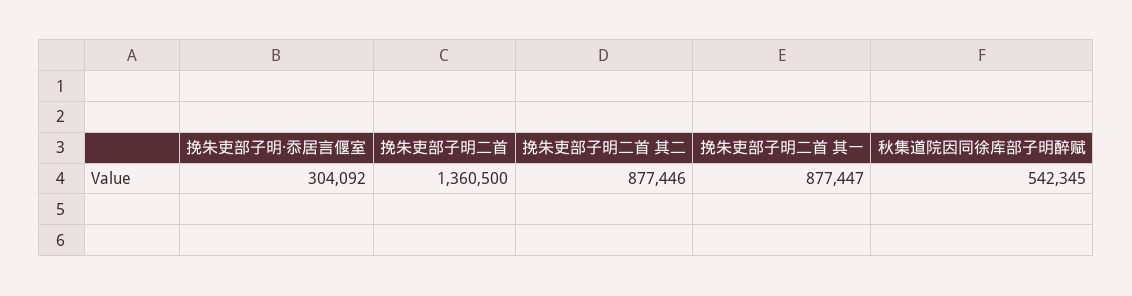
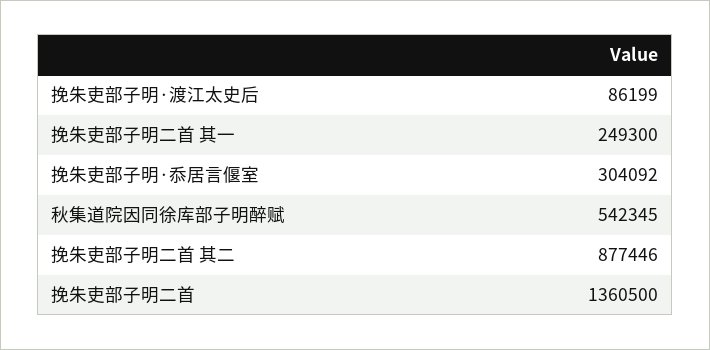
挽朱吏部子明二首 其一: 877447 -> 249300
挽朱吏部子明·渡江太史后: none -> 86199

